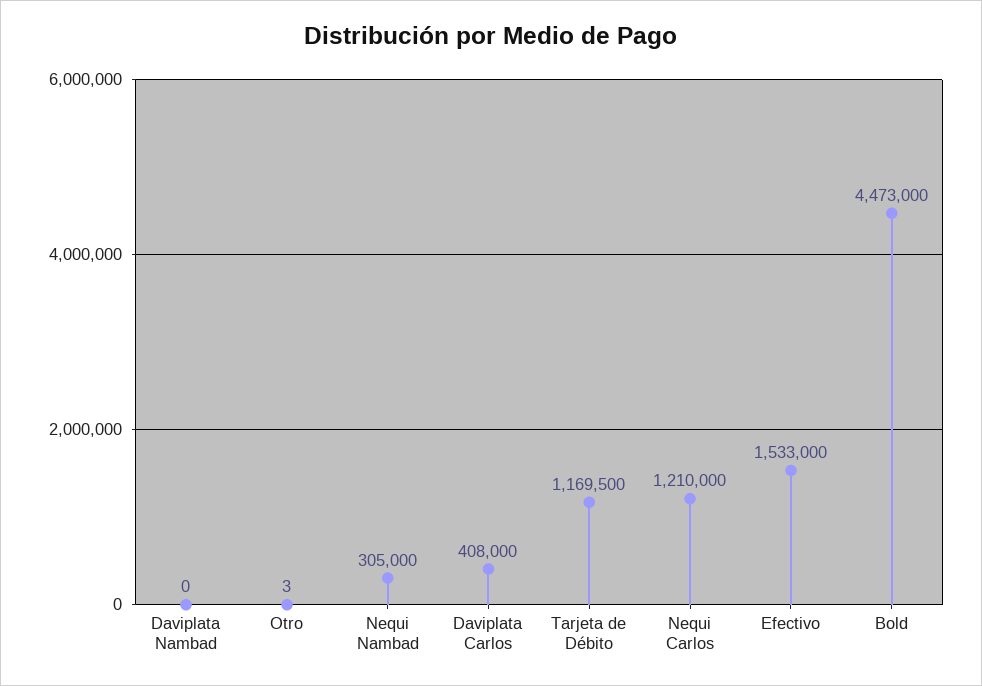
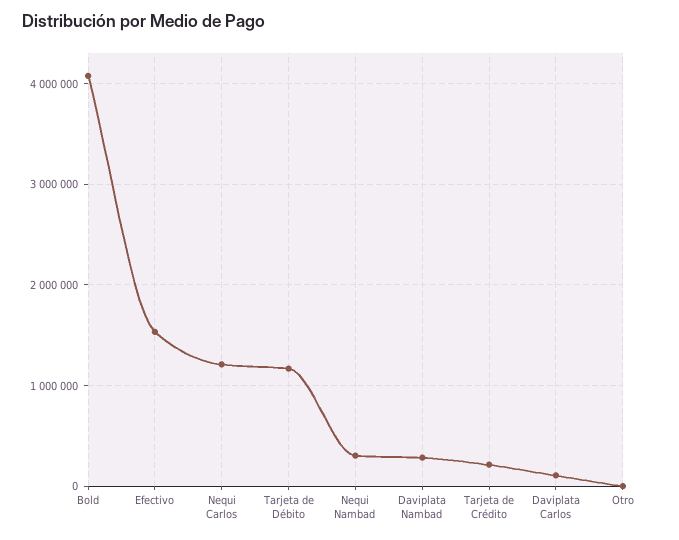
Daviplata Nambad: 0 -> 300000
Daviplata Carlos: 408000 -> 100000
Bold: 4473000 -> 4100000
Tarjeta de Crédito: none -> 200000

